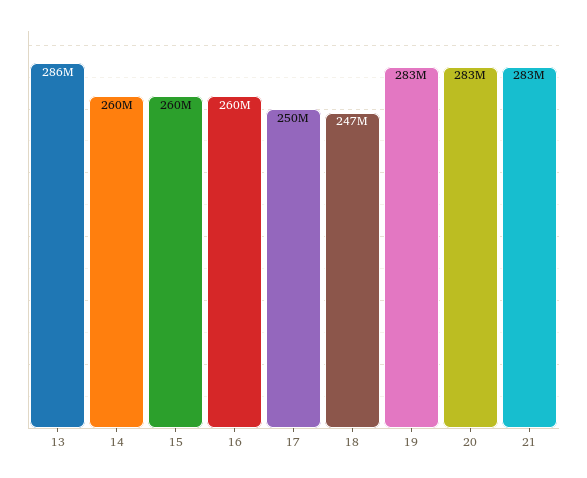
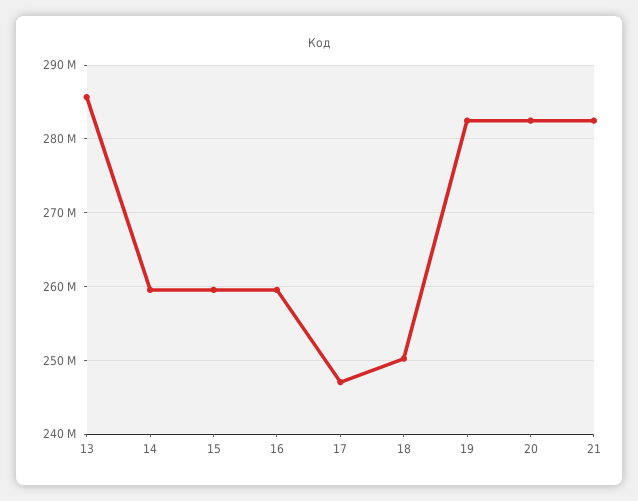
17: 250000000 -> 247000000
18: 247000000 -> 250000000

